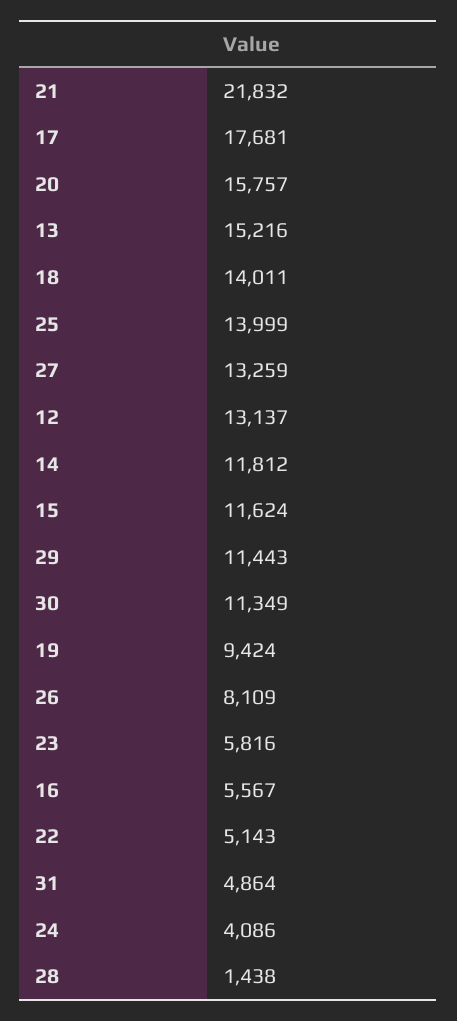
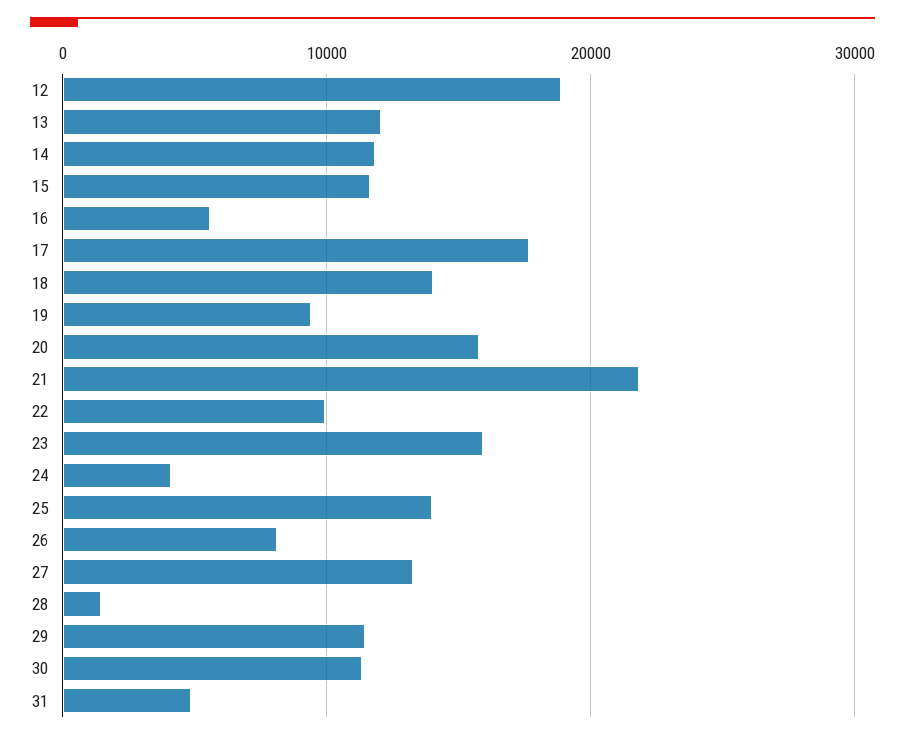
13: 15216 -> 12000
12: 13137 -> 19000
23: 5816 -> 16000
22: 5143 -> 10000

